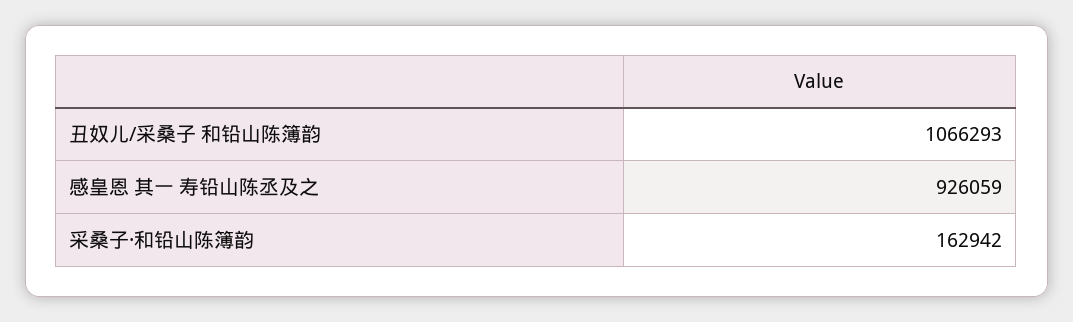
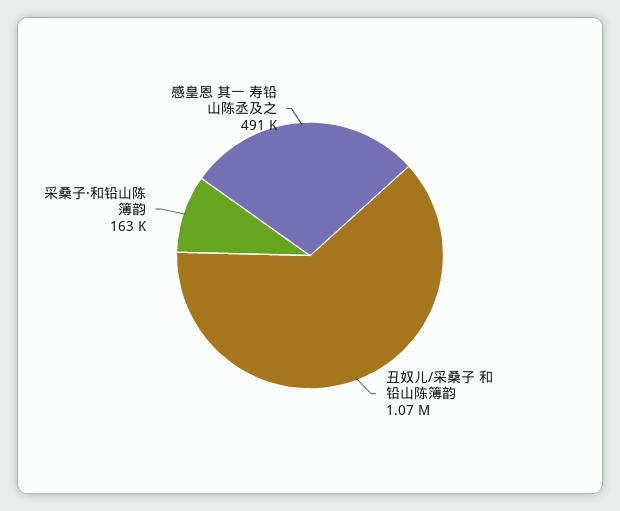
感皇恩 其一 寿铅山陈丞及之: 926059 -> 491000

